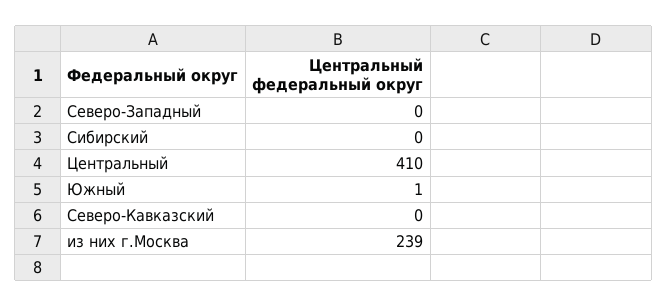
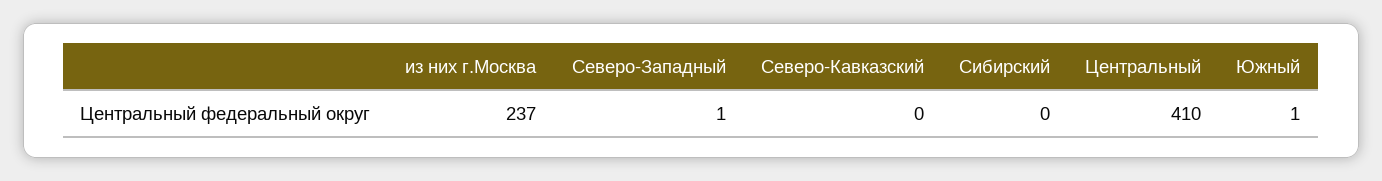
Северо-Западный: 0 -> 1
из них г.Москва: 239 -> 237

